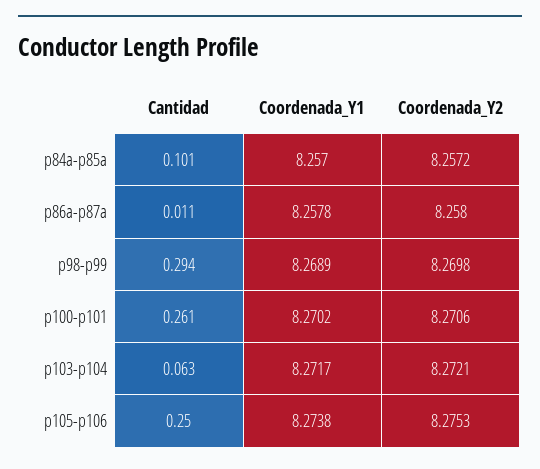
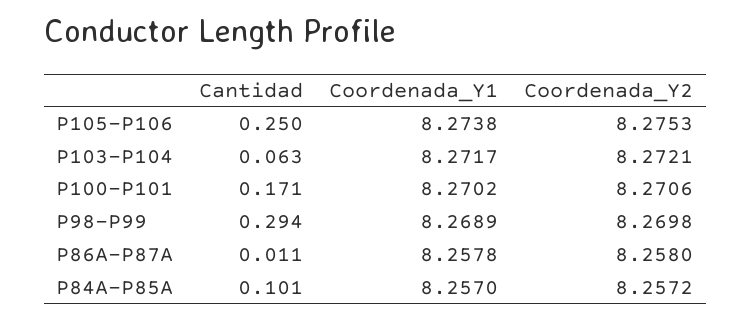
Cantidad, p100-p101: 0.261 -> 0.171

